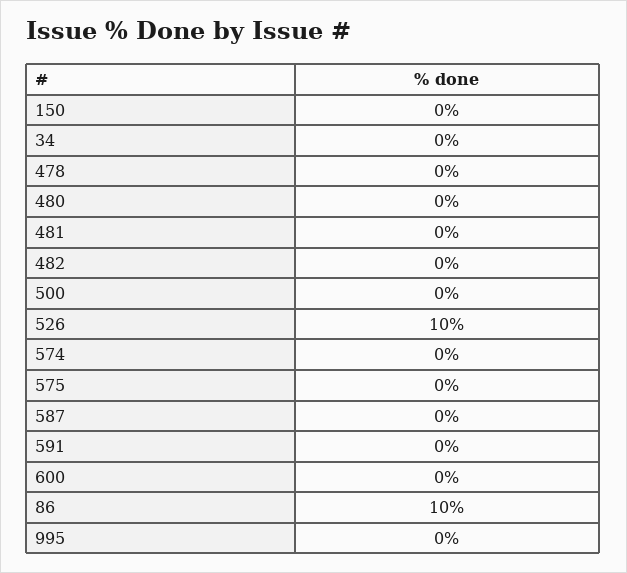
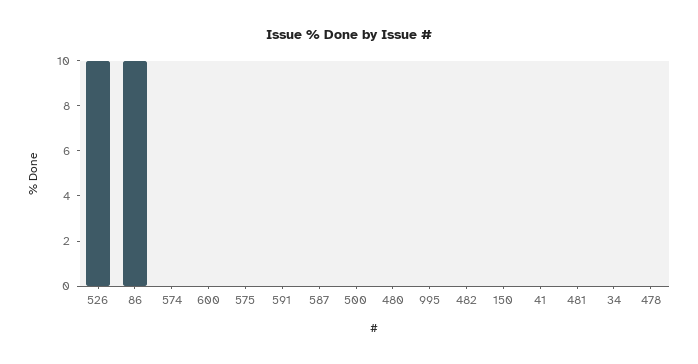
41: none -> 0

